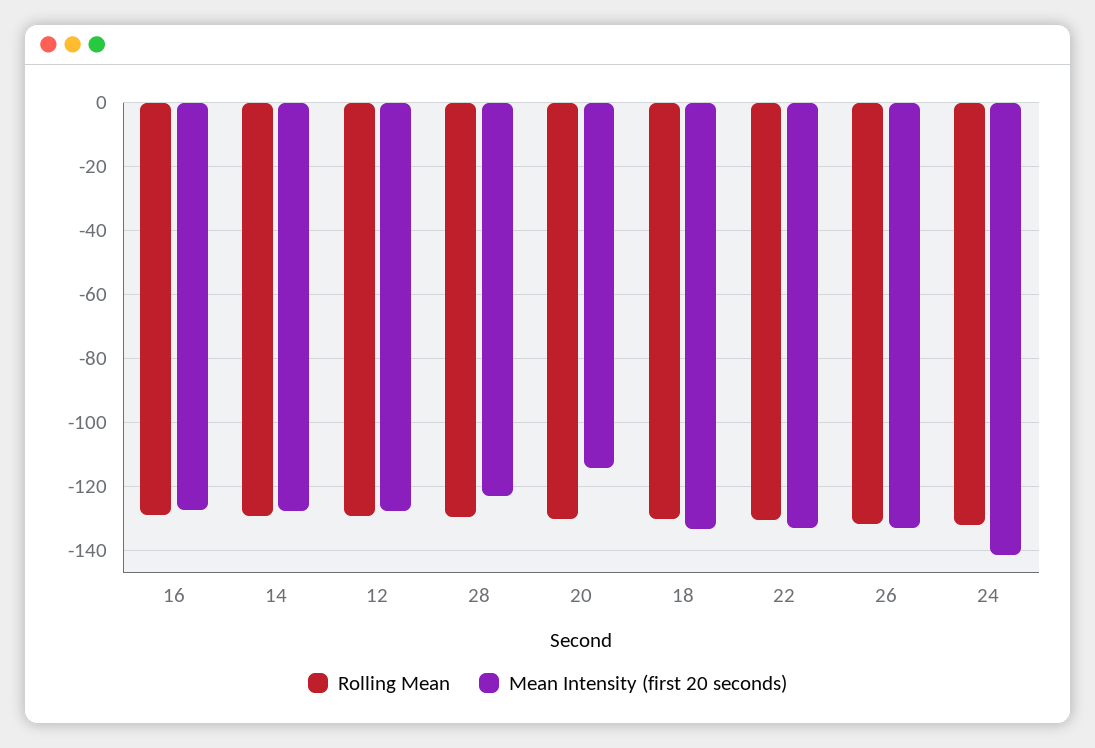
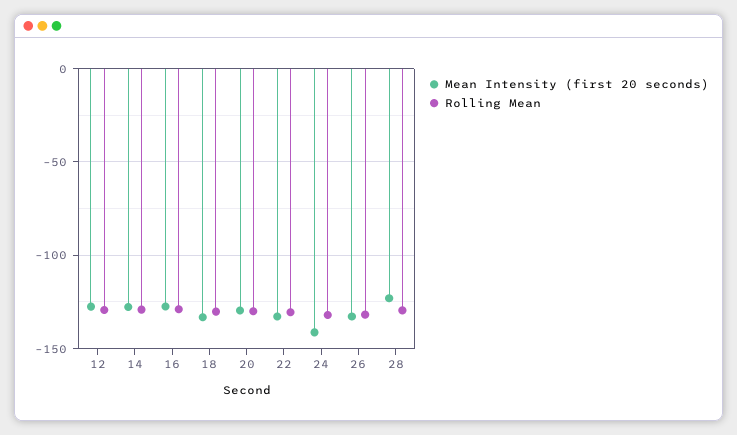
Mean Intensity (first 20 seconds), 20: -114 -> -130

